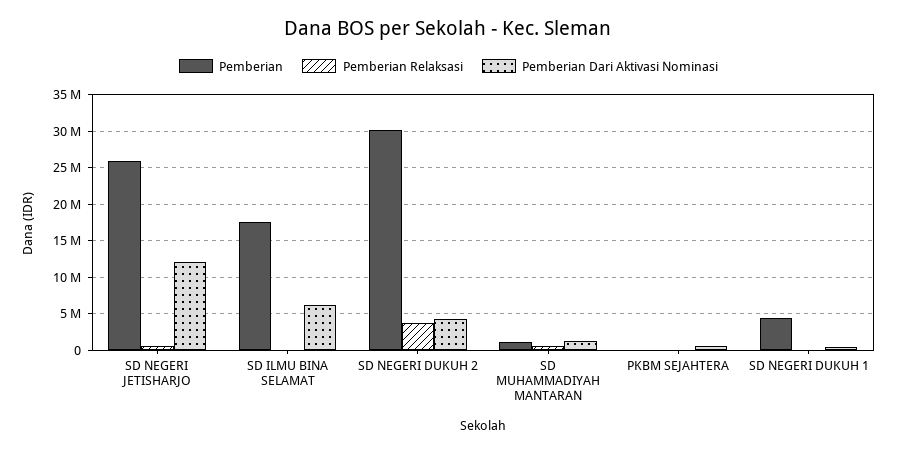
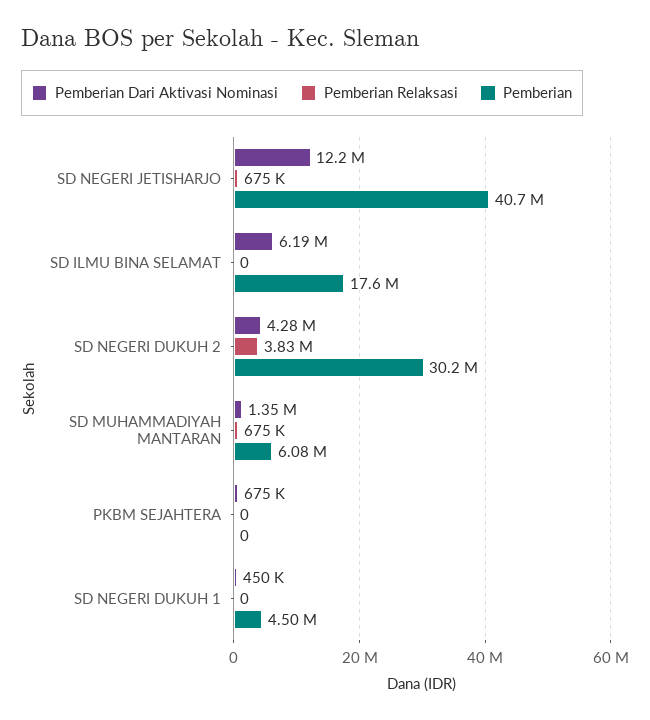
Pemberian, SD NEGERI JETISHARJO: 26000000 -> 40700000
Pemberian, SD MUHAMMADIYAH MANTARAN: 1000000 -> 6080000

